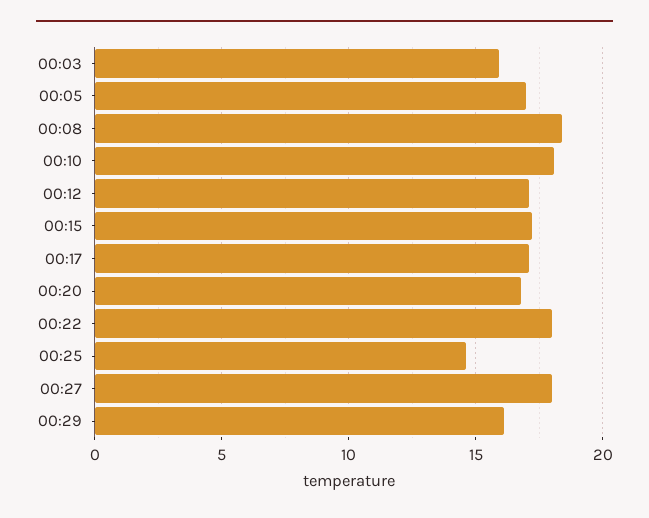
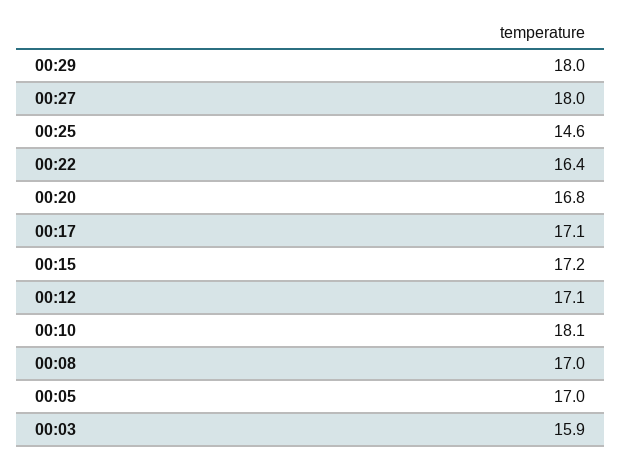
00:08: 18.5 -> 17
00:22: 18 -> 16.4
00:29: 16 -> 18

